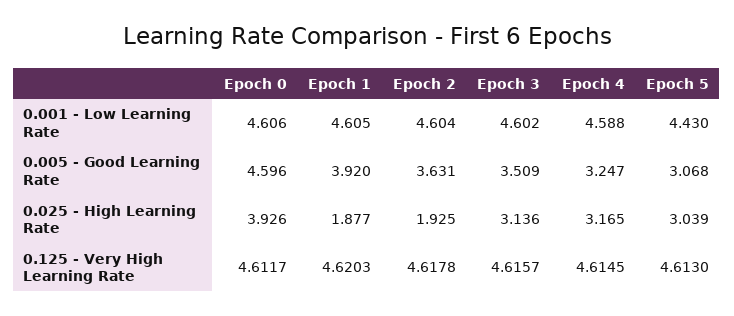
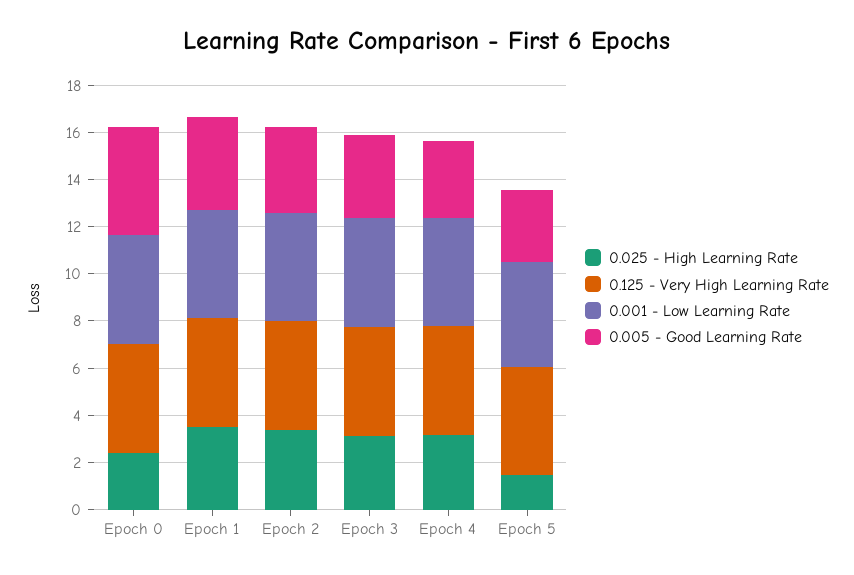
0.025 - High Learning Rate, Epoch 0: 3.926 -> 2.5
0.025 - High Learning Rate, Epoch 1: 1.877 -> 3.5
0.025 - High Learning Rate, Epoch 2: 1.925 -> 3.5
0.025 - High Learning Rate, Epoch 5: 3.039 -> 1.5

